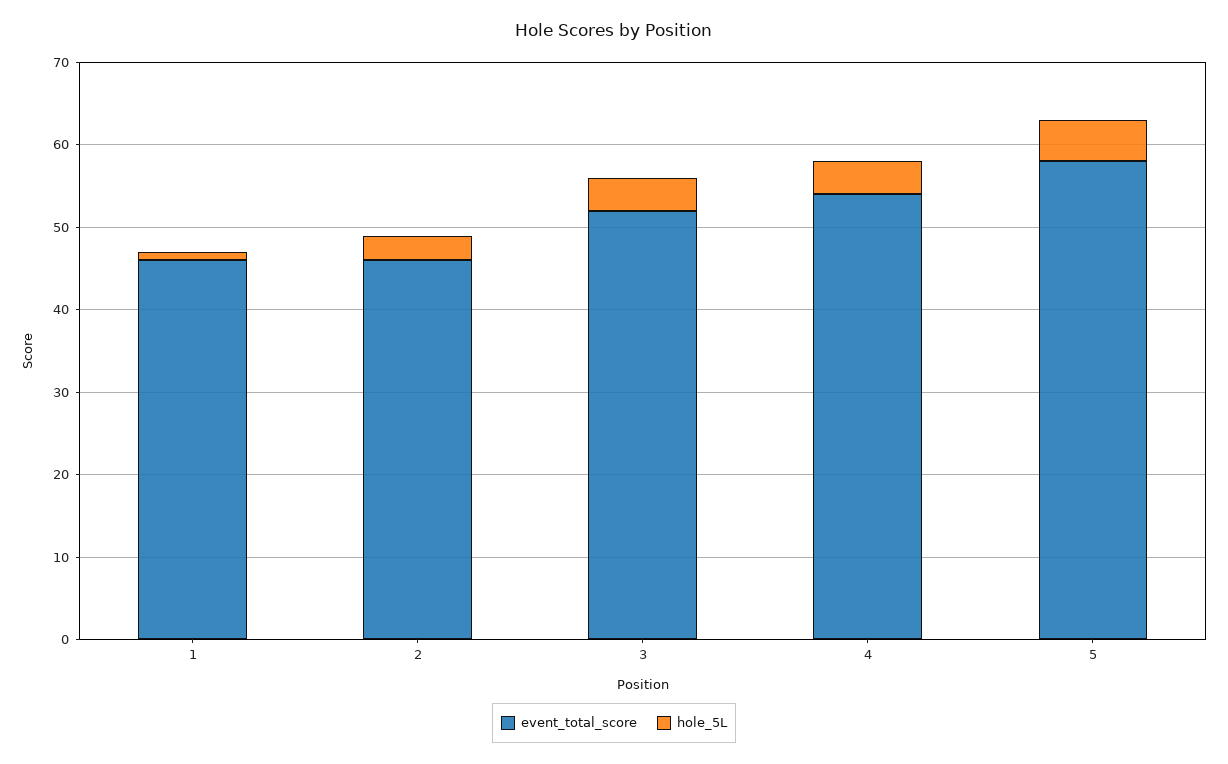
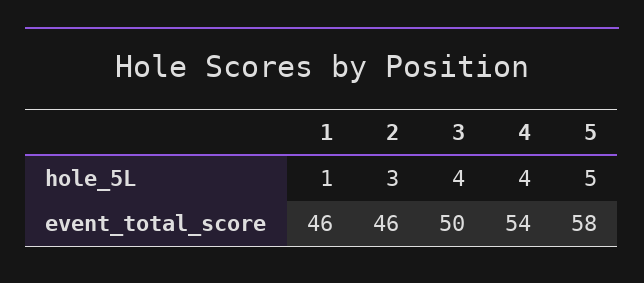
event_total_score, 3: 52 -> 50

